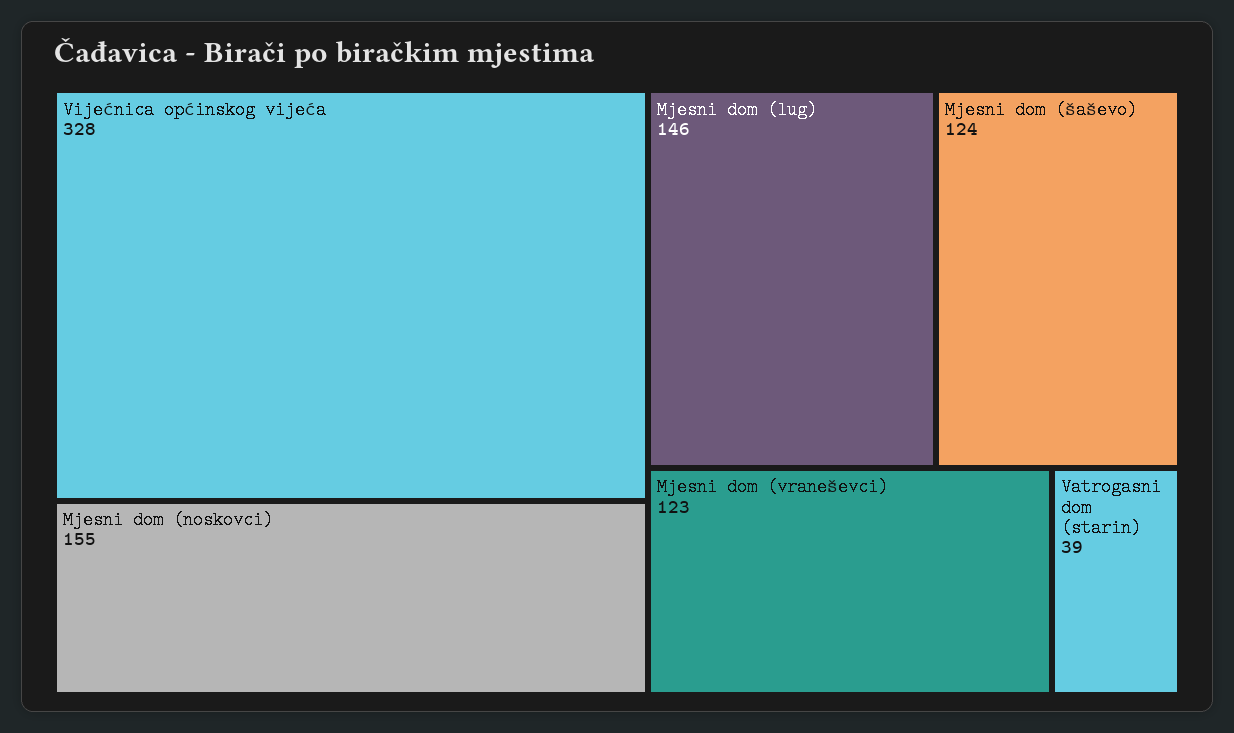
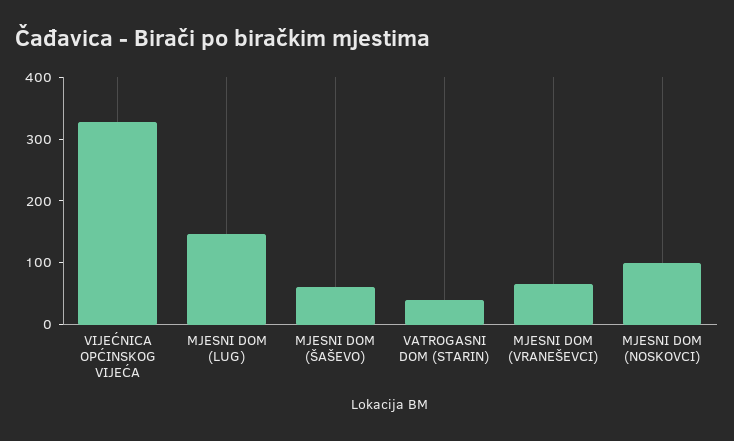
Mjesni dom (noskovci): 155 -> 100
Mjesni dom (šaševo): 124 -> 60
Mjesni dom (vraneševci): 123 -> 60

